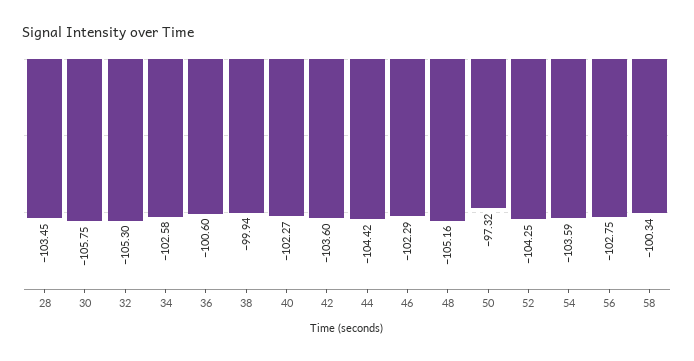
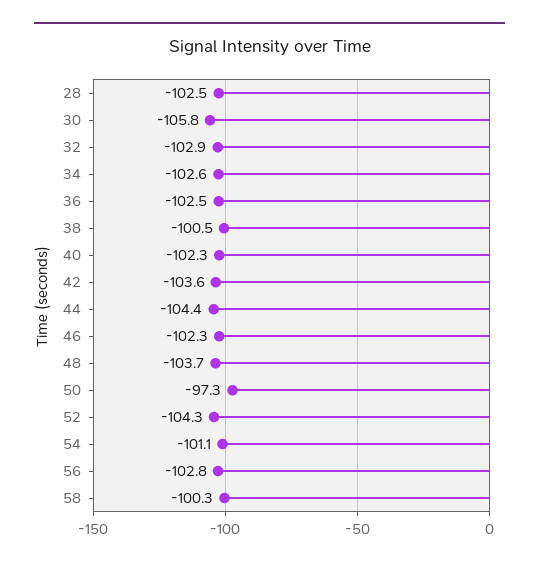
28: -103.45 -> -102.5
32: -105.3 -> -102.9
36: -100.6 -> -102.5
38: -99.94 -> -100.5
48: -105.16 -> -103.7
54: -103.59 -> -101.1

